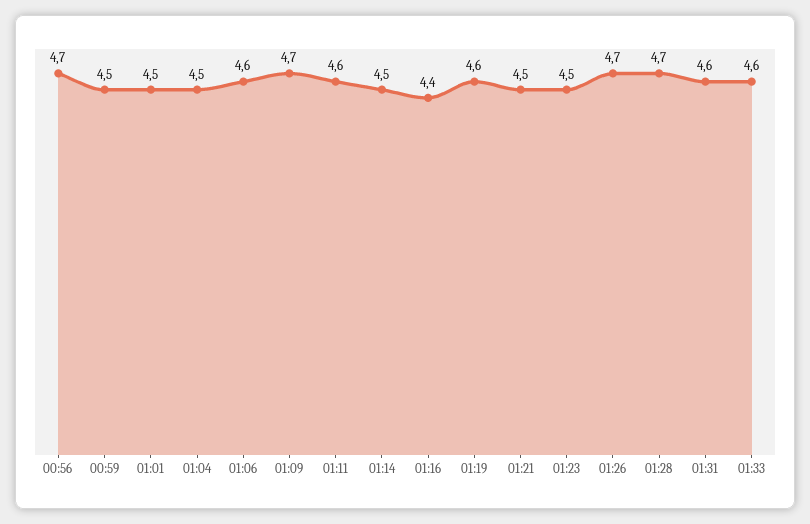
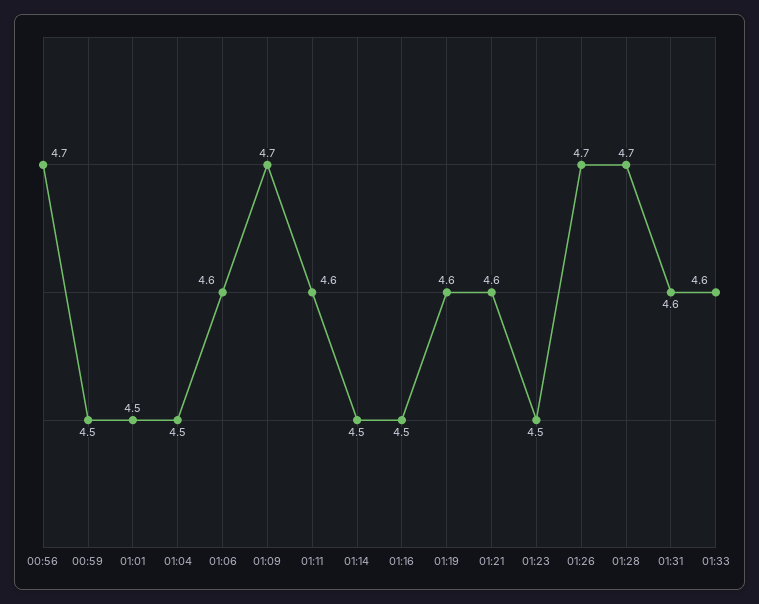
01:16: 4.4 -> 4.5
01:21: 4.5 -> 4.6

